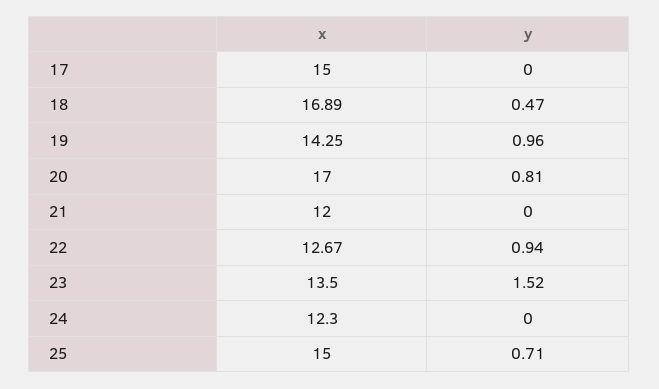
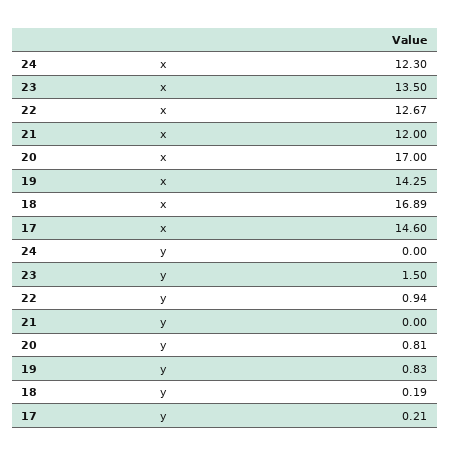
x, 17: 15 -> 14.6
y, 17: 0 -> 0.21
y, 18: 0.47 -> 0.19
y, 19: 0.96 -> 0.83
y, 23: 1.52 -> 1.5
x, 25: 15 -> none
y, 25: 0.71 -> none

